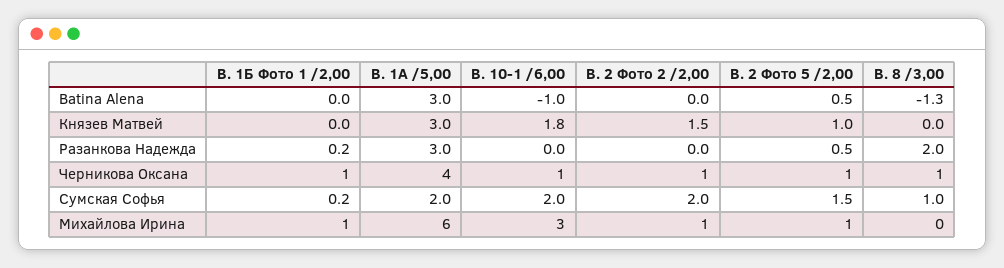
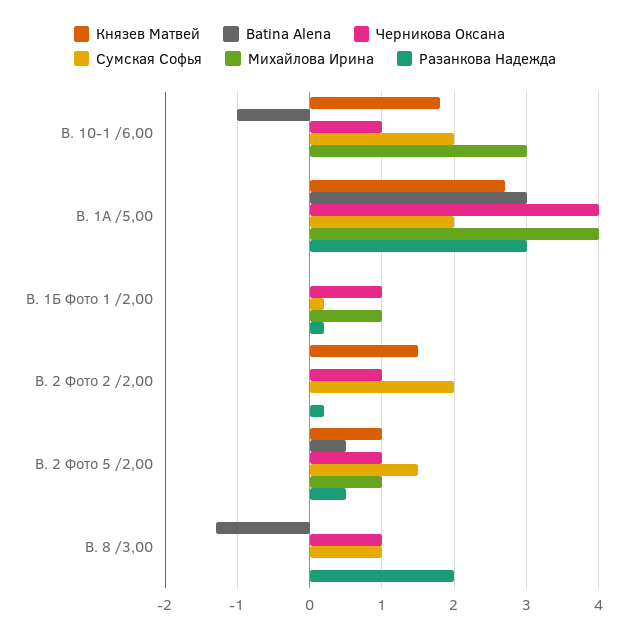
Князев Матвей, В. 1А /5,00: 3 -> 2.7
Разанкова Надежда, В. 2 Фото 2 /2,00: 0 -> 0.2
Михайлова Ирина, В. 1А /5,00: 6 -> 4
Михайлова Ирина, В. 2 Фото 2 /2,00: 1 -> 0

